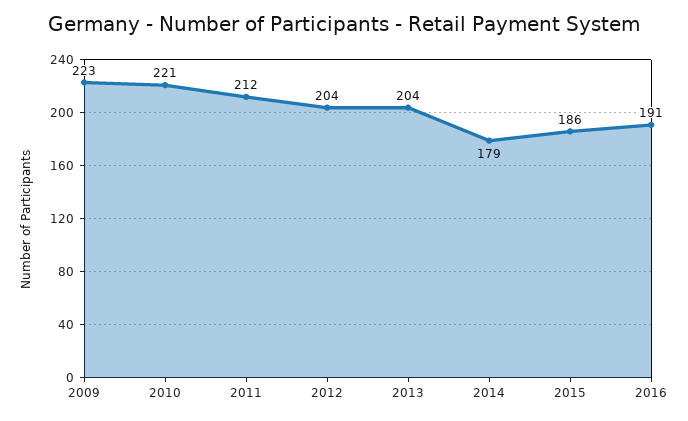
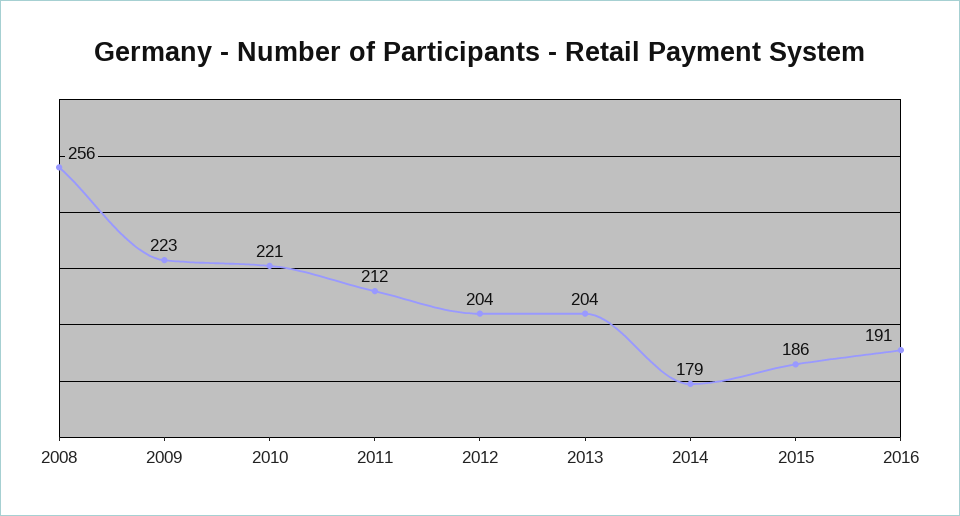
2008: none -> 256

